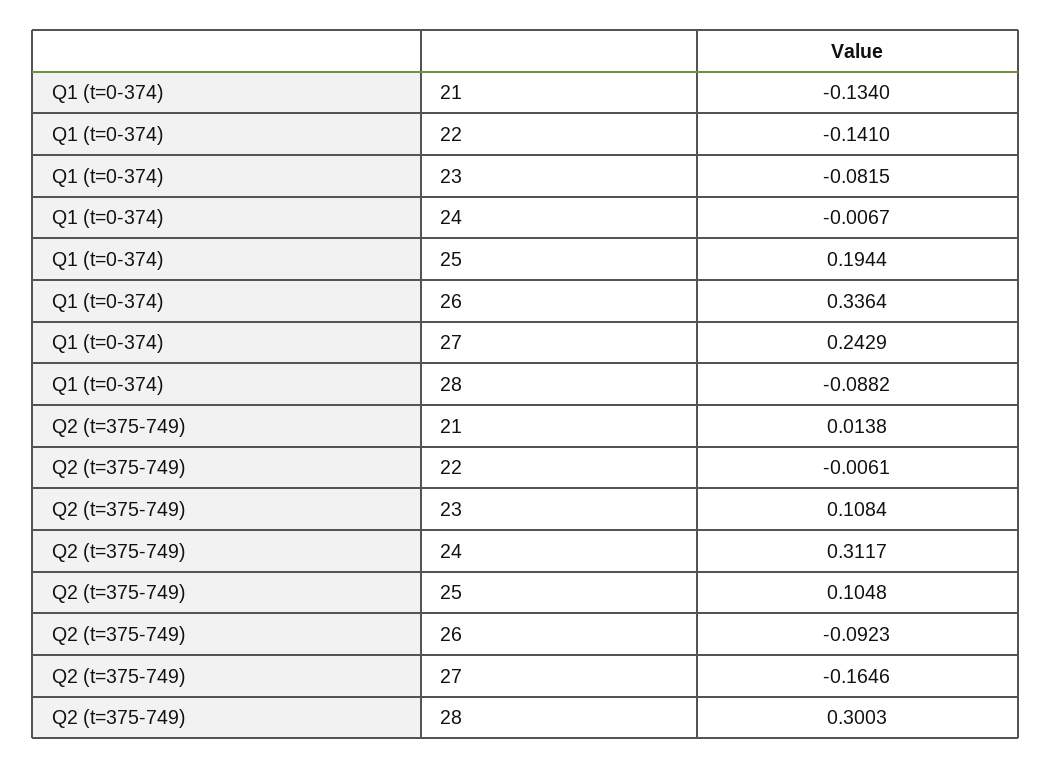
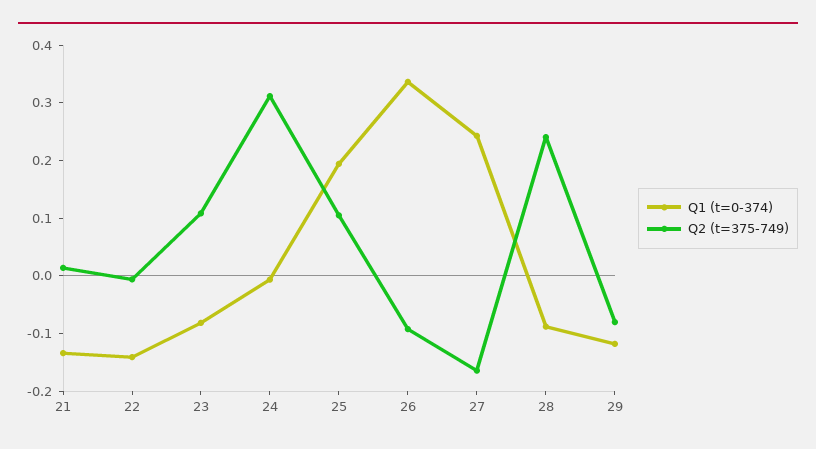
Q2 (t=375-749), 28: 0.3003 -> 0.24
Q1 (t=0-374), 29: none -> -0.12
Q2 (t=375-749), 29: none -> -0.08

